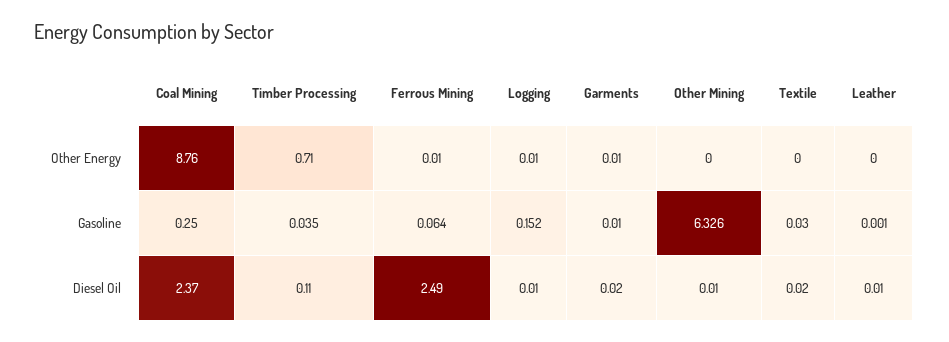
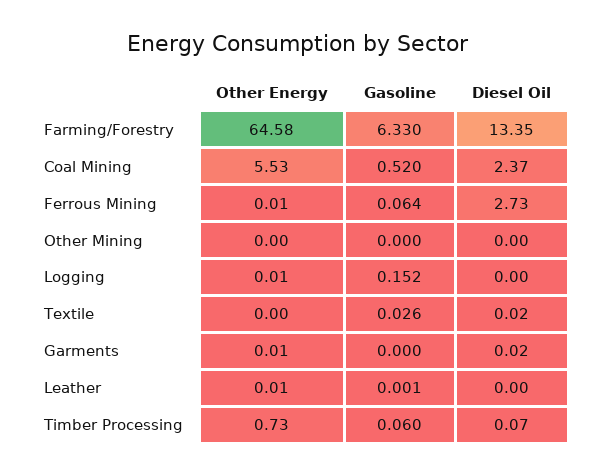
Coal Mining, Other Energy: 8.76 -> 5.53
Timber Processing, Other Energy: 0.71 -> 0.73
Leather, Other Energy: 0 -> 0.01
Coal Mining, Gasoline: 0.25 -> 0.52
Timber Processing, Gasoline: 0.035 -> 0.06
Garments, Gasoline: 0.01 -> 0
Other Mining, Gasoline: 6.326 -> 0
Textile, Gasoline: 0.03 -> 0.026
Timber Processing, Diesel Oil: 0.11 -> 0.07
Ferrous Mining, Diesel Oil: 2.49 -> 2.73
Logging, Diesel Oil: 0.01 -> 0
Other Mining, Diesel Oil: 0.01 -> 0
Leather, Diesel Oil: 0.01 -> 0
Farming/Forestry, Other Energy: none -> 64.58
Farming/Forestry, Gasoline: none -> 6.33
Farming/Forestry, Diesel Oil: none -> 13.35

